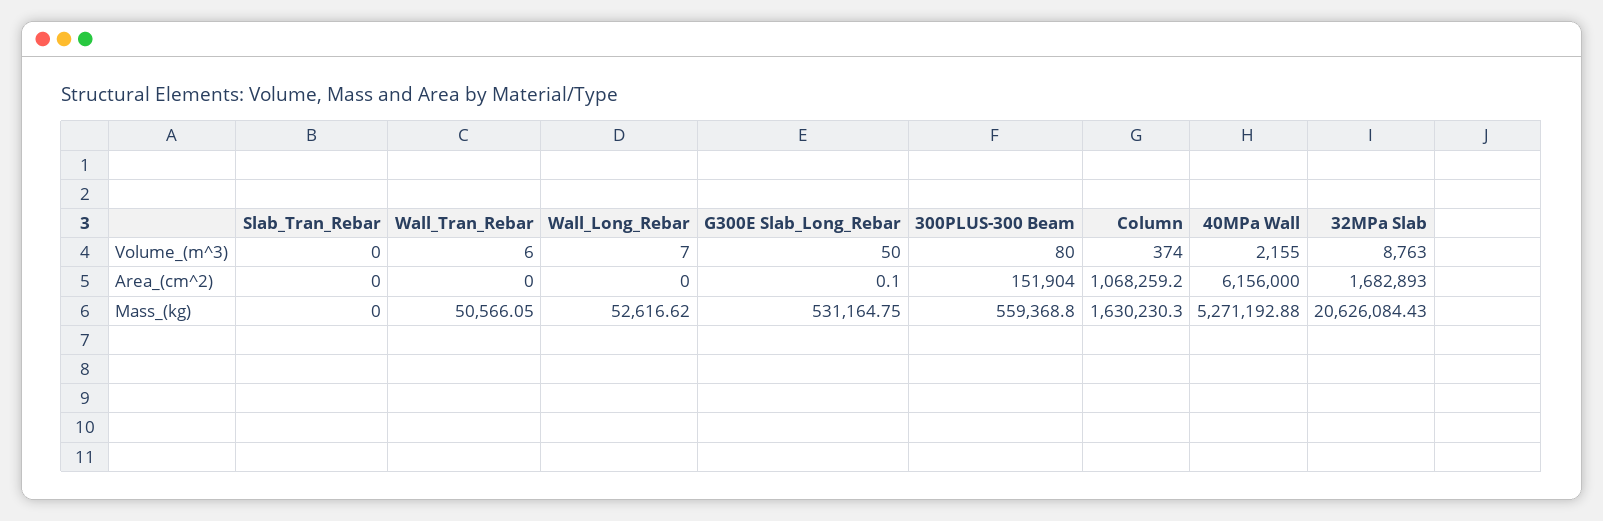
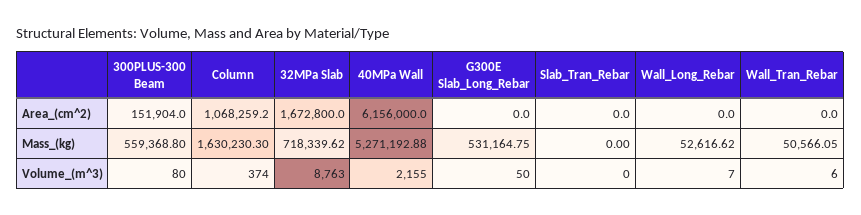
G300E Slab_Long_Rebar, Area_(cm^2): 0.1 -> 0
32MPa Slab, Area_(cm^2): 1682893 -> 1672800
32MPa Slab, Mass_(kg): 20626084.43 -> 718339.62

